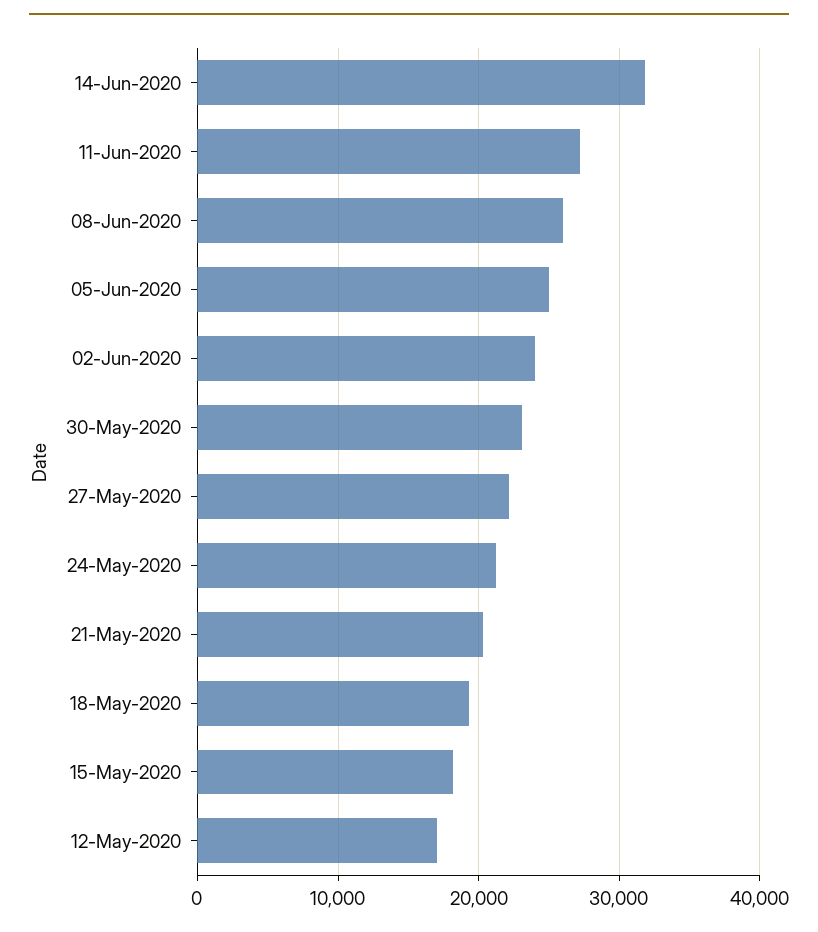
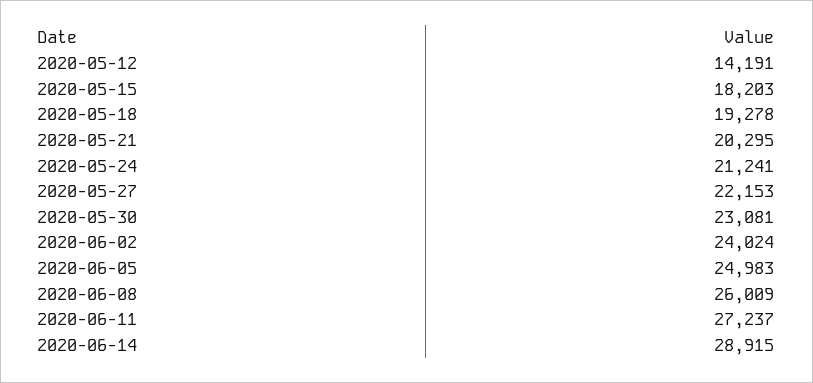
14-Jun-2020: 32000 -> 28915
12-May-2020: 17000 -> 14191

